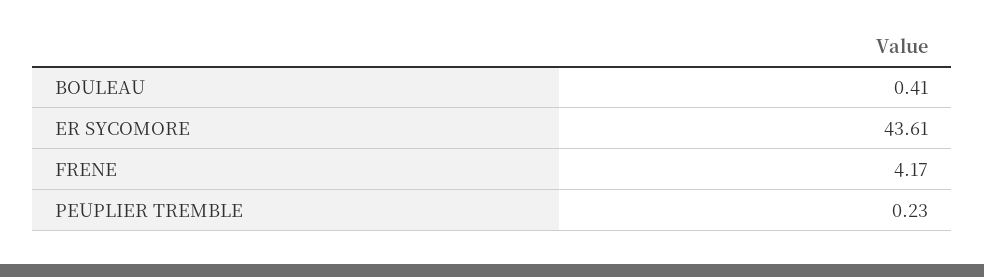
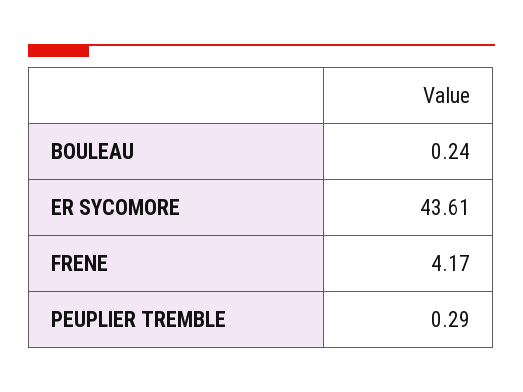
BOULEAU: 0.41 -> 0.24
PEUPLIER TREMBLE: 0.23 -> 0.29

